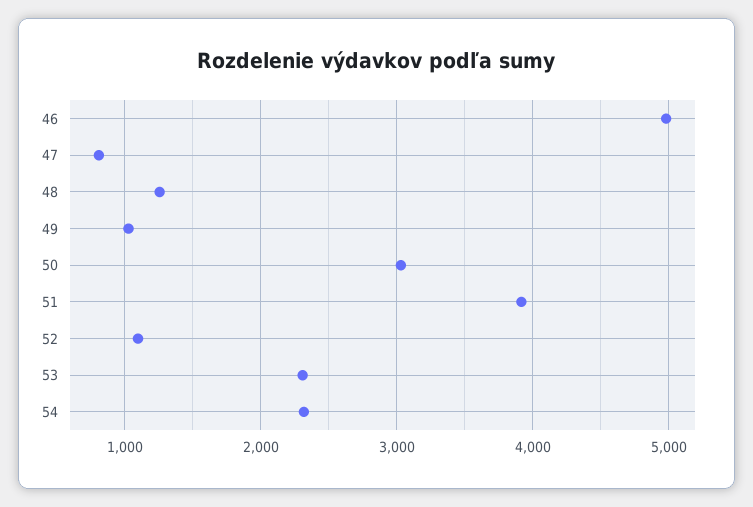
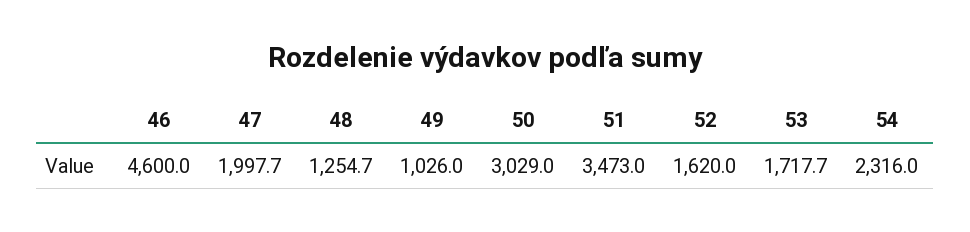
46: 5000 -> 4600
47: 800 -> 1997.7
51: 3900 -> 3473
52: 1100 -> 1620
53: 2300 -> 1717.7

